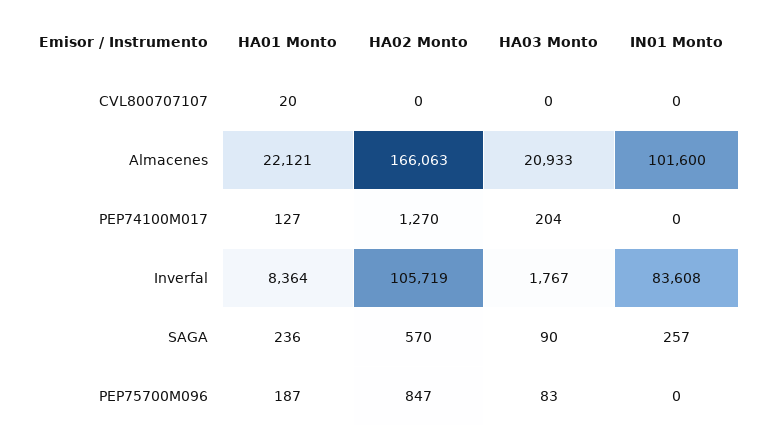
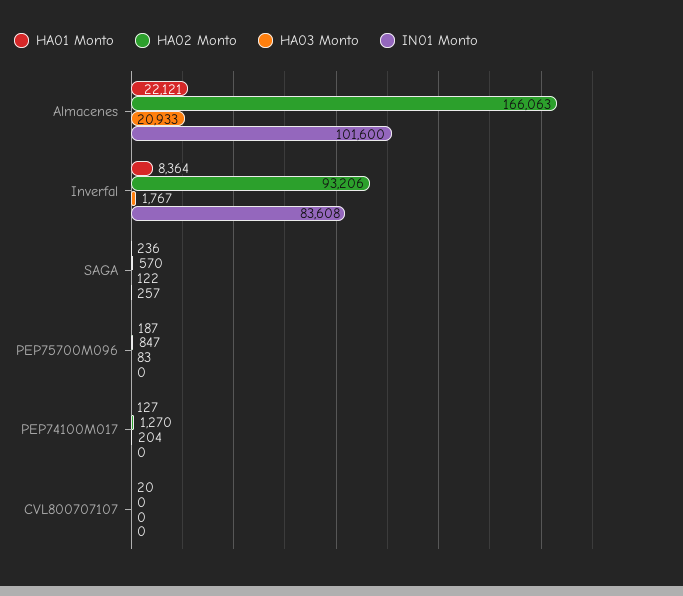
HA02 Monto, Inverfal: 105719 -> 93206
HA03 Monto, SAGA: 90 -> 122

